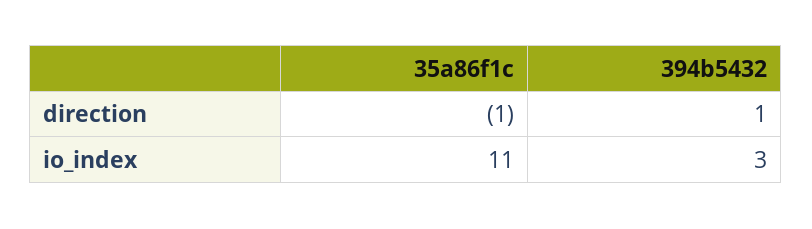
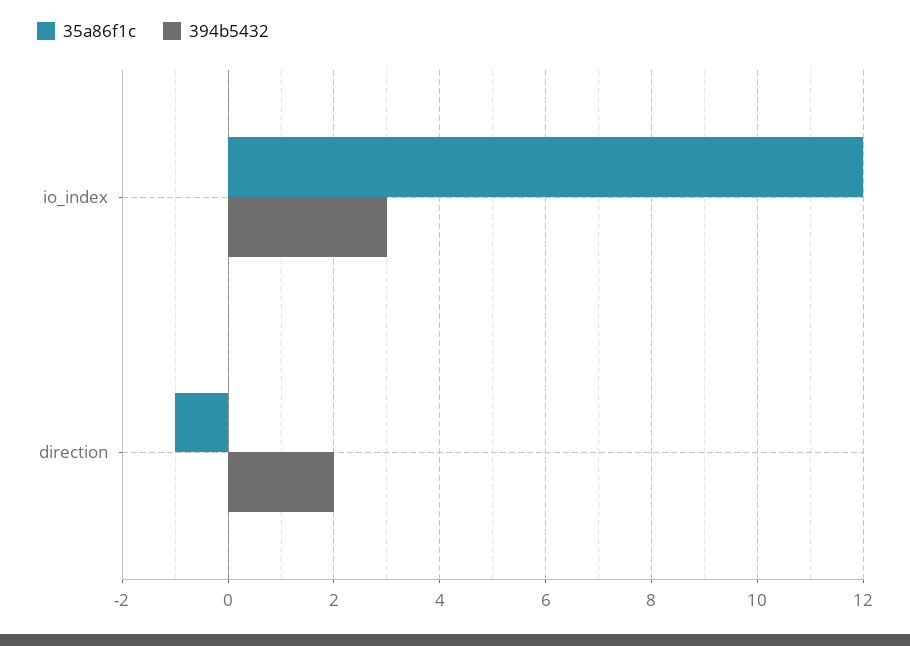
394b5432, direction: 1 -> 2
35a86f1c, io_index: 11 -> 12

